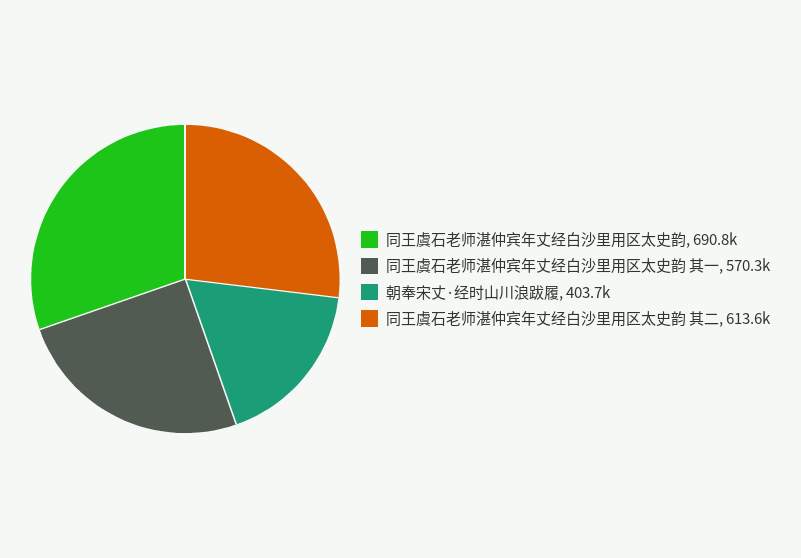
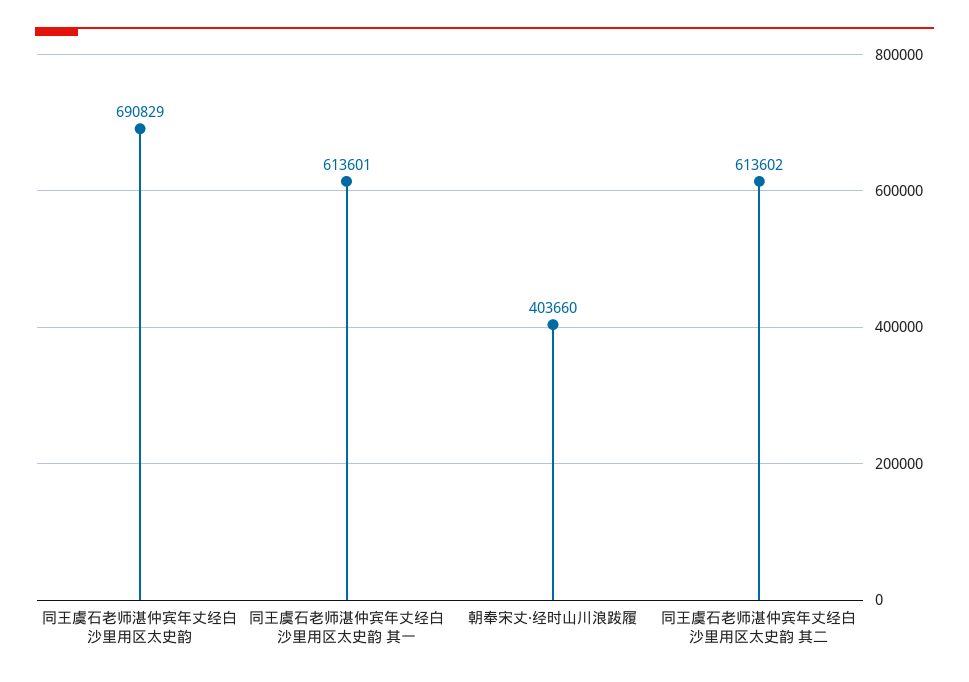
同王虞石老师湛仲宾年丈经白沙里用区太史韵 其一: 570300 -> 613601

